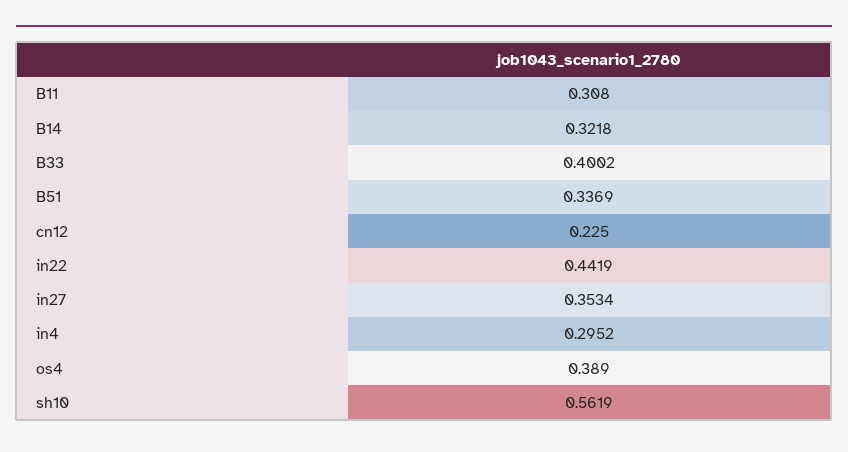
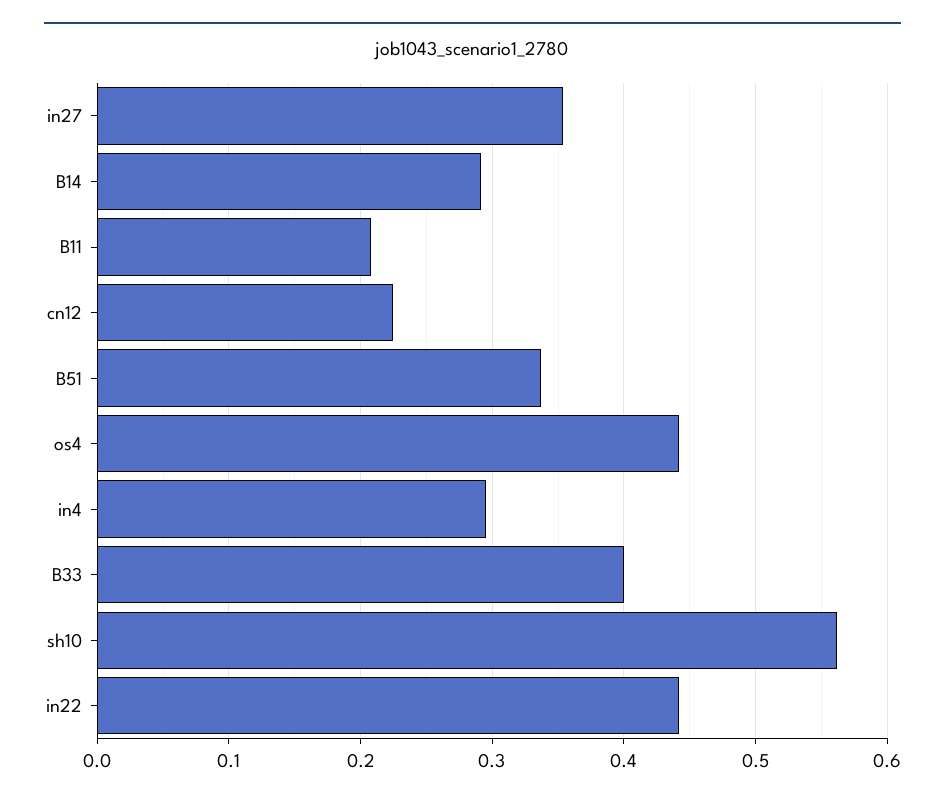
B11: 0.308 -> 0.21
B14: 0.3218 -> 0.29
os4: 0.389 -> 0.44

